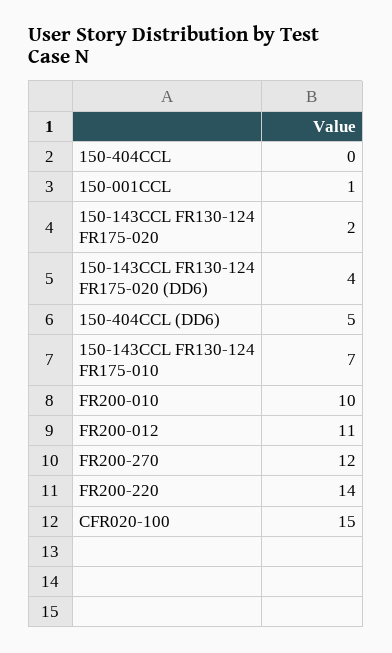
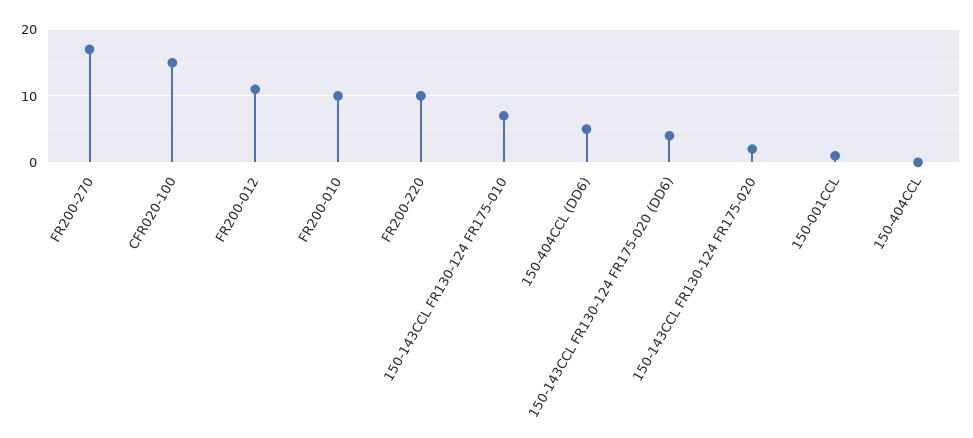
FR200-270: 12 -> 17
FR200-220: 14 -> 10

